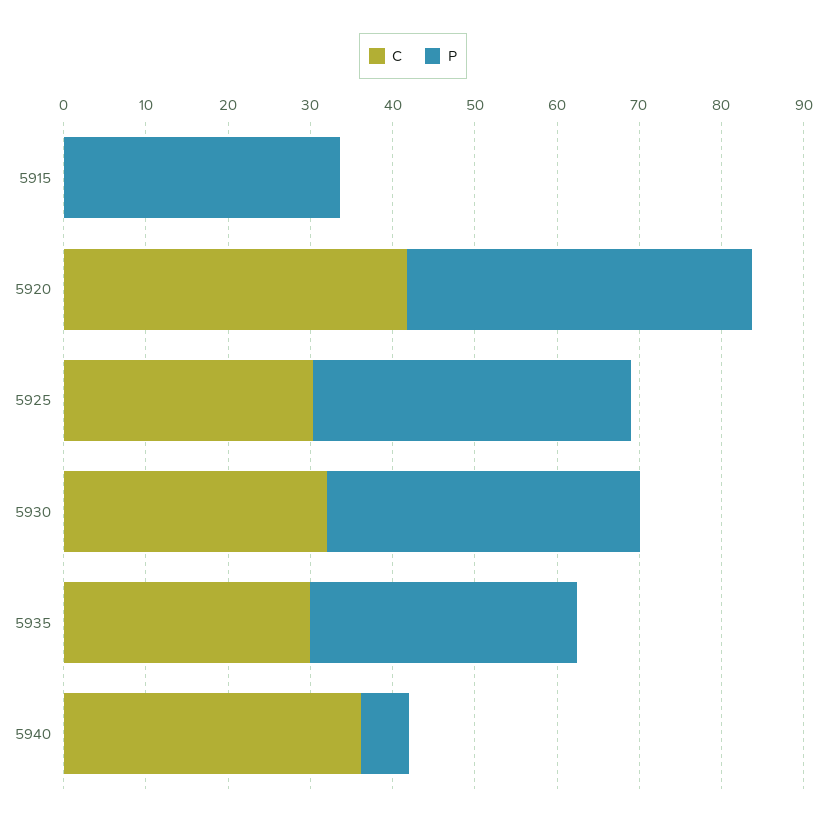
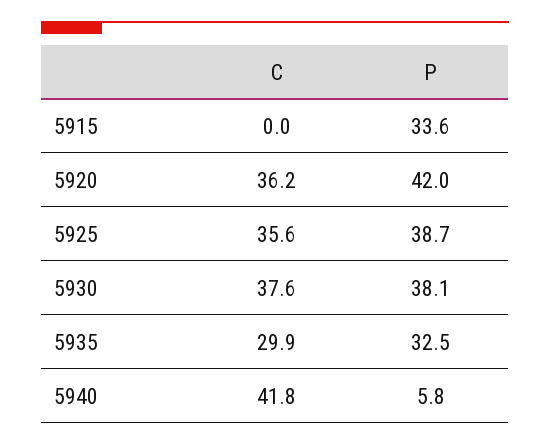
C, 5920: 42 -> 36.2
C, 5925: 30 -> 35.6
C, 5930: 32 -> 37.6
C, 5940: 36 -> 41.8

